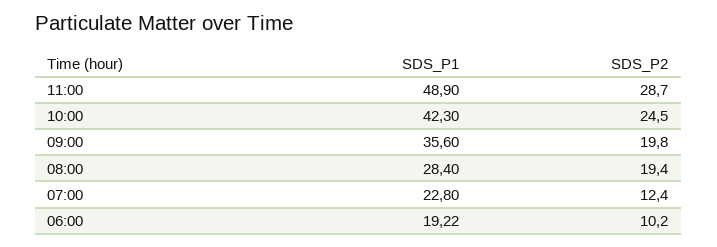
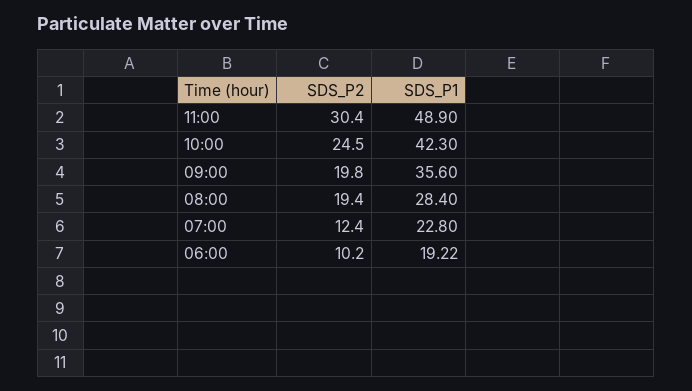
SDS_P2, 11:00: 28.7 -> 30.4

